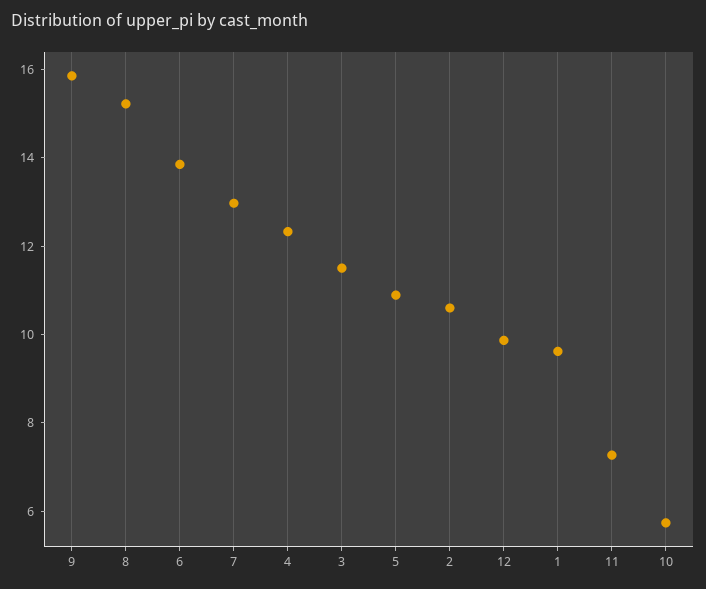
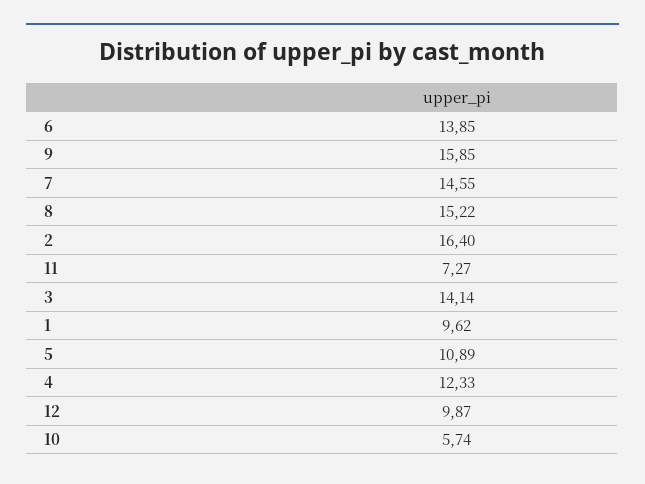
7: 13 -> 14.55
3: 11.5 -> 14.14
2: 10.5 -> 16.4

